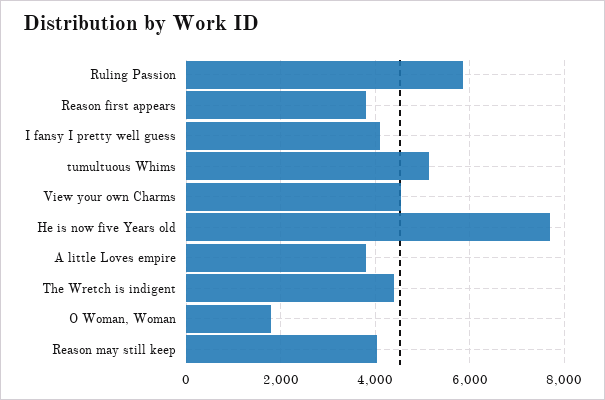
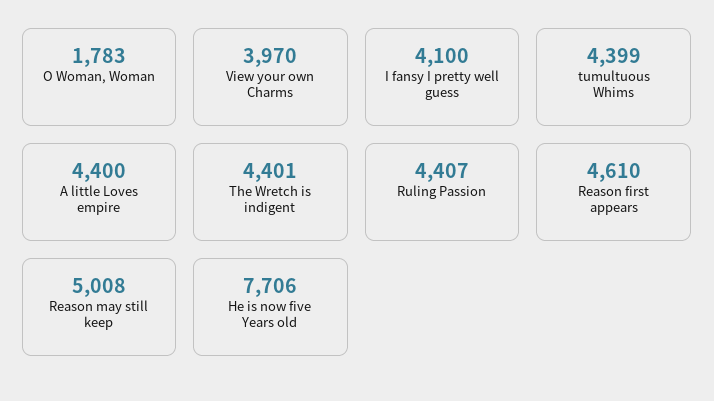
Ruling Passion: 5800 -> 4407
Reason first appears: 3800 -> 4610
tumultuous Whims: 5200 -> 4399
View your own Charms: 4600 -> 3970
A little Loves empire: 3800 -> 4400
Reason may still keep: 4000 -> 5008

